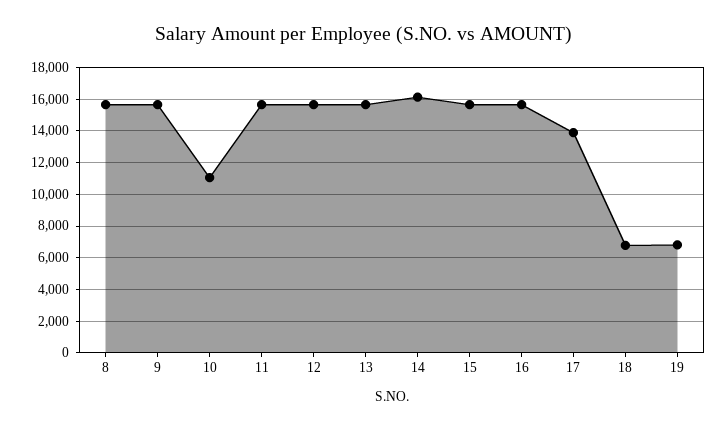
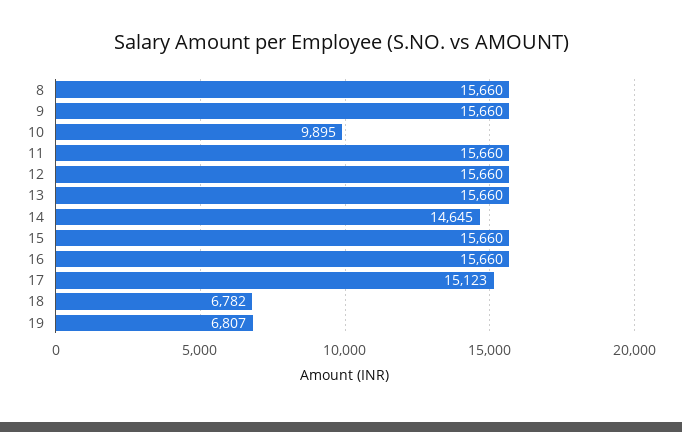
10: 11000 -> 9895
14: 16000 -> 14645
17: 14000 -> 15123

